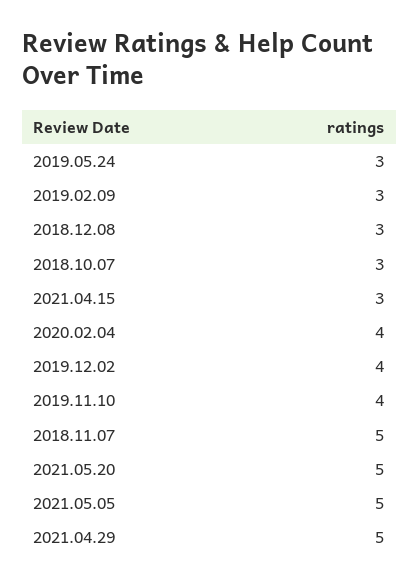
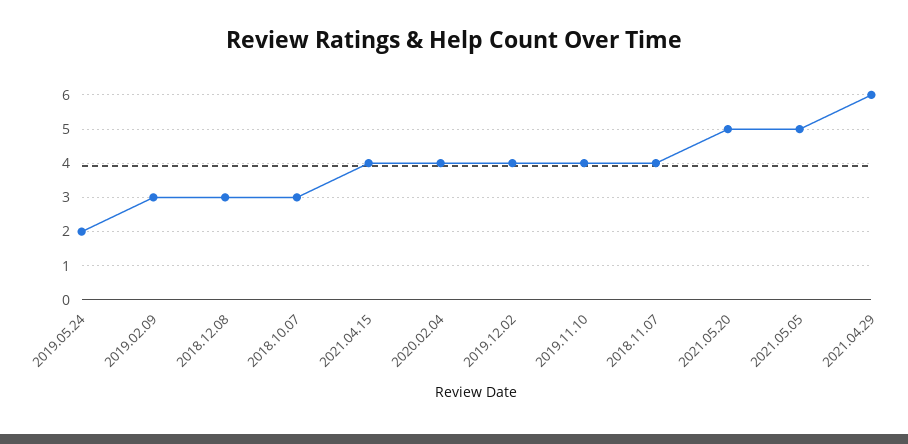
2019.05.24: 3 -> 2
2021.04.15: 3 -> 4
2018.11.07: 5 -> 4
2021.04.29: 5 -> 6

